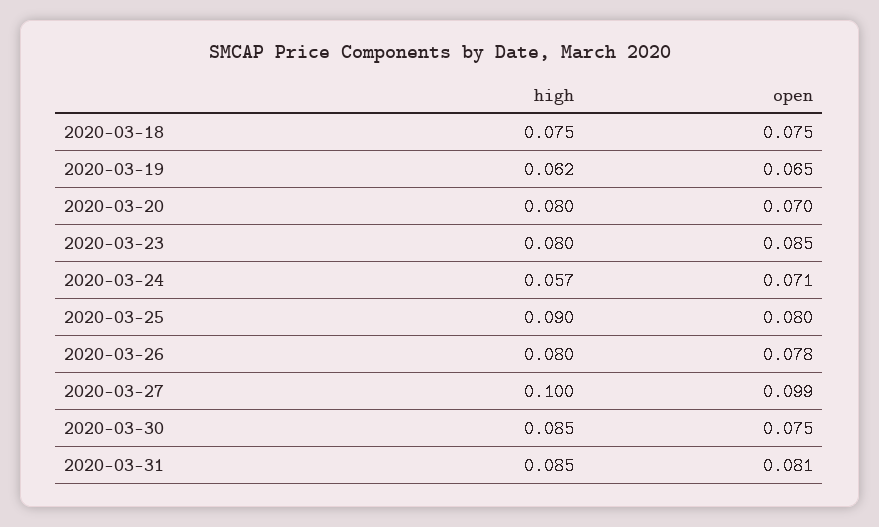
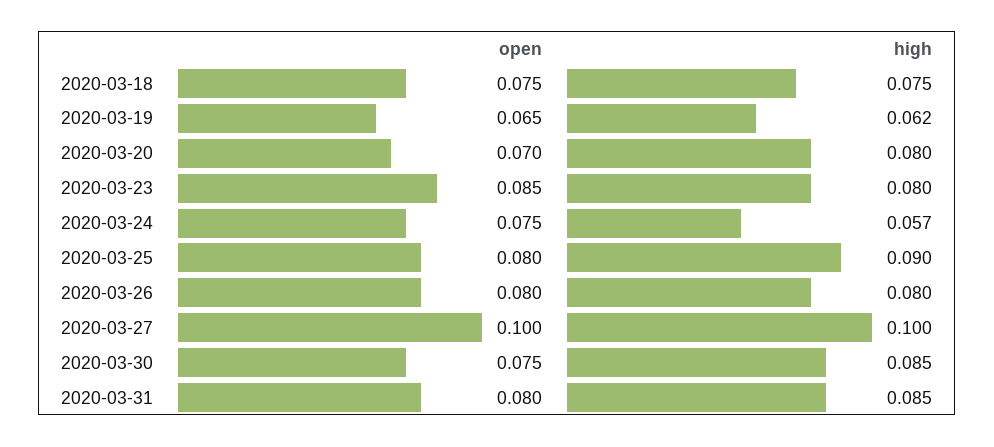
open, 2020-03-24: 0.071 -> 0.075
open, 2020-03-26: 0.078 -> 0.08
open, 2020-03-27: 0.099 -> 0.1
open, 2020-03-31: 0.081 -> 0.08

